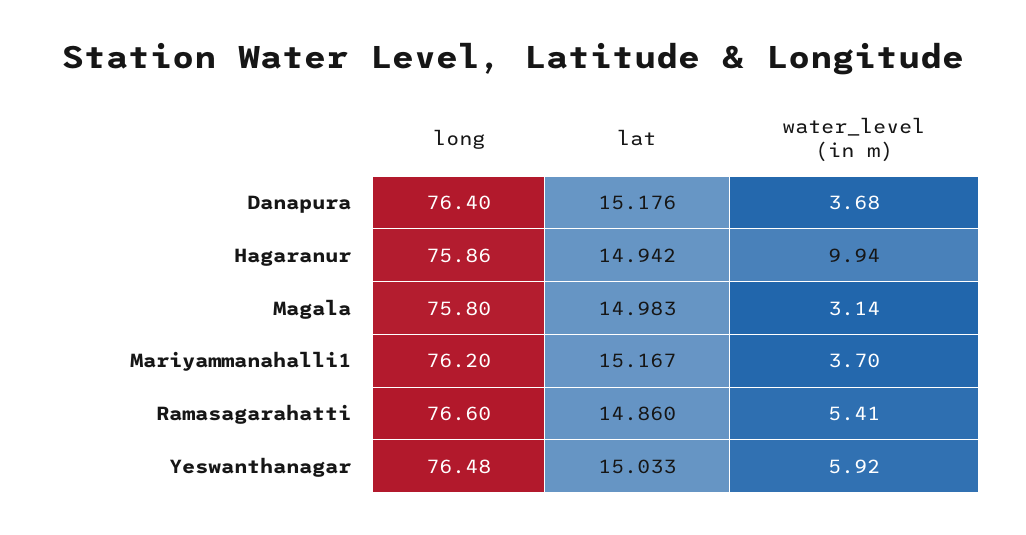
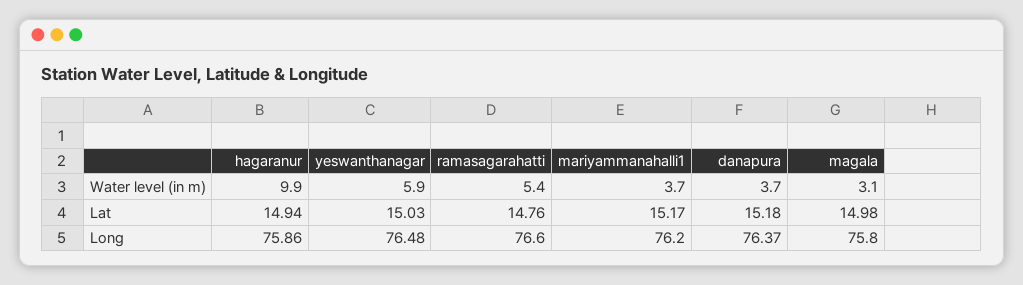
long, Danapura: 76.4 -> 76.37
lat, Ramasagarahatti: 14.86 -> 14.76

